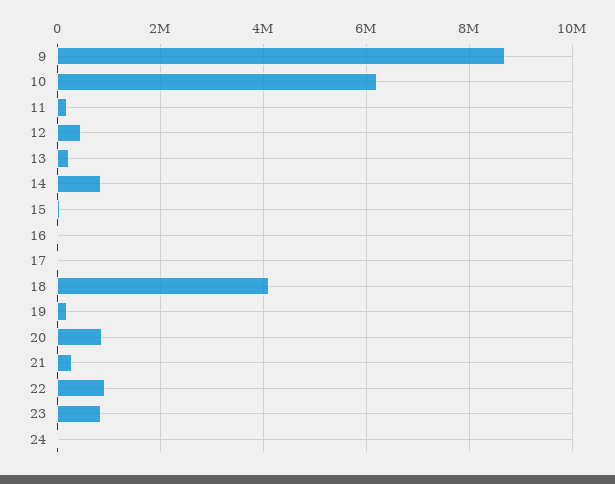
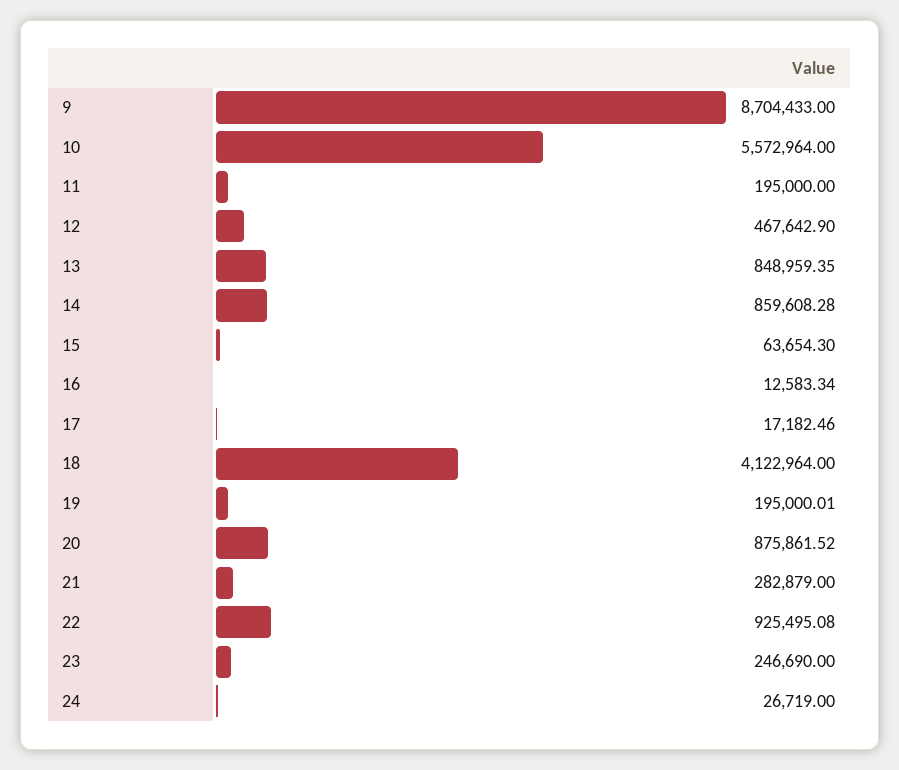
10: 6200000 -> 5572964
13: 200000 -> 848959.35
23: 800000 -> 246690

